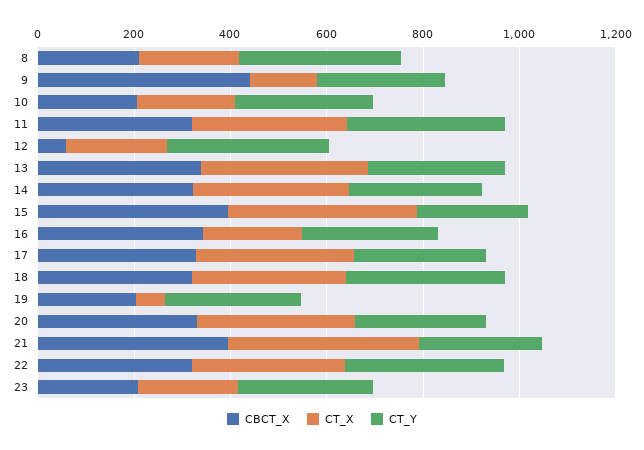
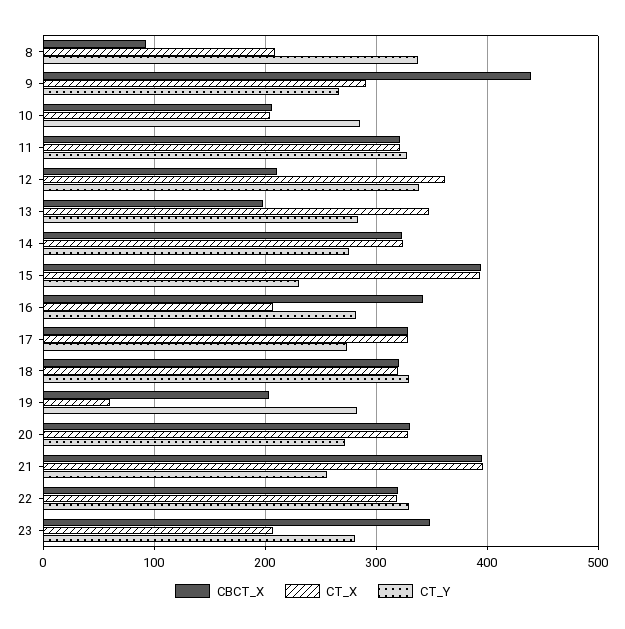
CBCT_X, 8: 200 -> 90
CT_X, 9: 150 -> 290
CBCT_X, 12: 50 -> 210
CT_X, 12: 200 -> 360
CBCT_X, 13: 350 -> 200
CBCT_X, 23: 200 -> 350

